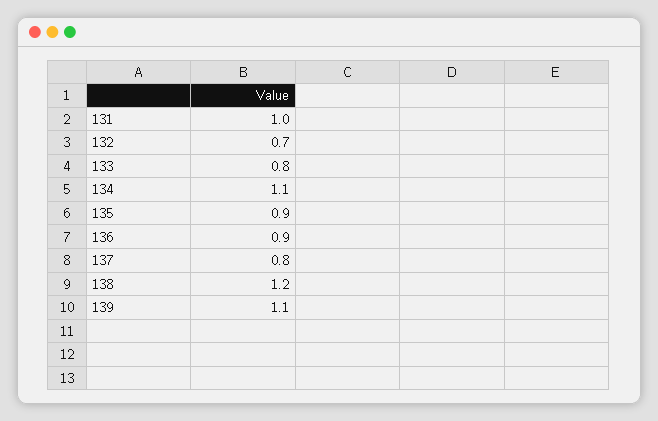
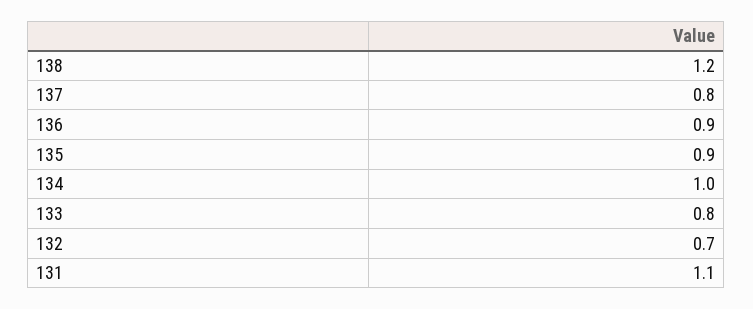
131: 1 -> 1.1
134: 1.1 -> 1
139: 1.1 -> none

